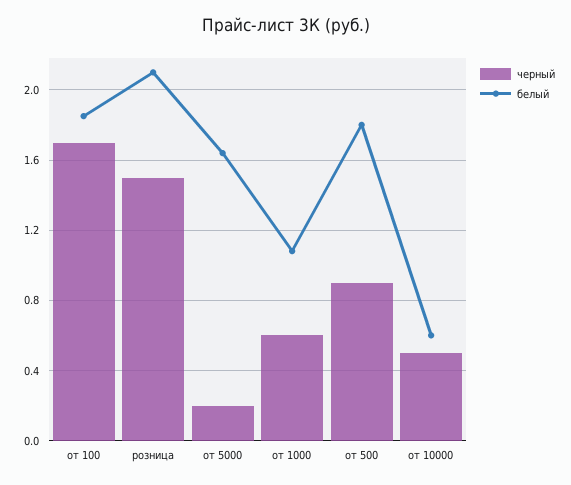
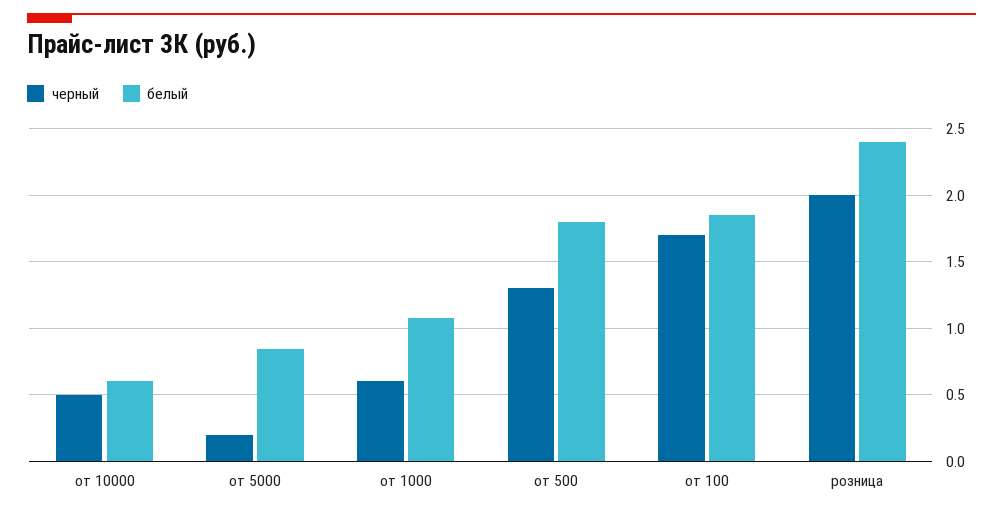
черный, розница: 1.5 -> 2
белый, розница: 2.1 -> 2.4
белый, от 5000: 1.65 -> 0.85
черный, от 500: 0.9 -> 1.3

